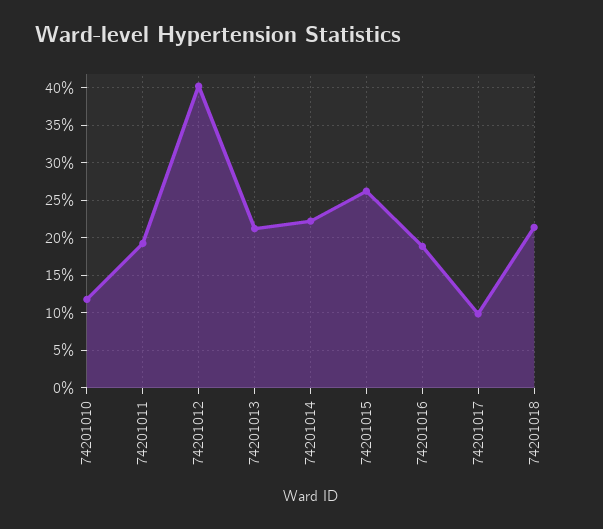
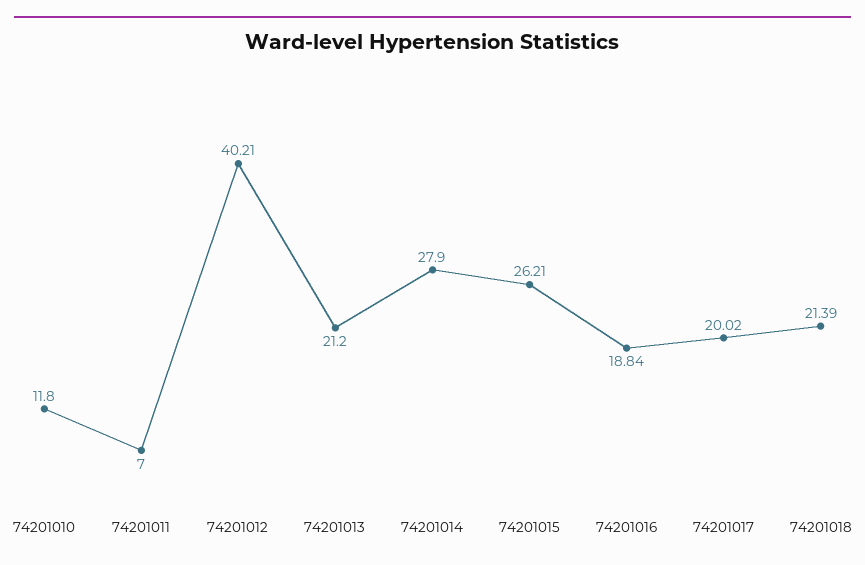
74201011: 19 -> 7
74201014: 22 -> 27.9
74201017: 10 -> 20.02

